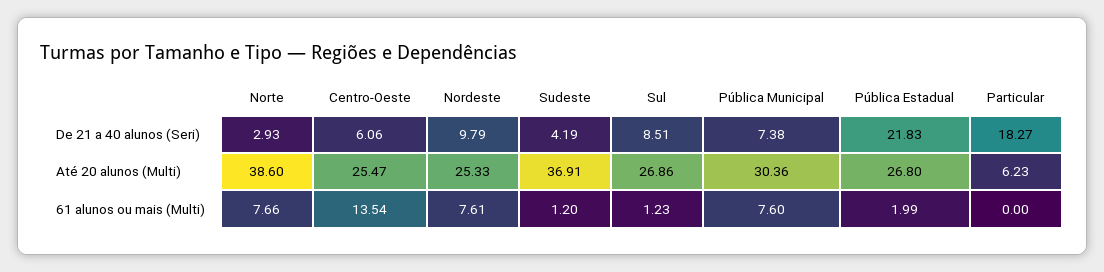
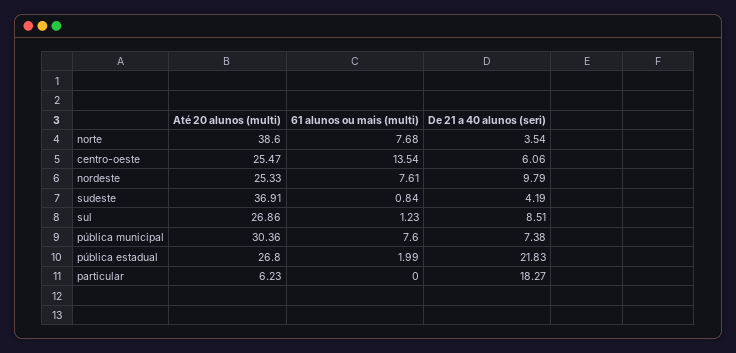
Norte, De 21 a 40 alunos (Seri): 2.93 -> 3.54
Norte, 61 alunos ou mais (Multi): 7.66 -> 7.68
Sudeste, 61 alunos ou mais (Multi): 1.2 -> 0.84

